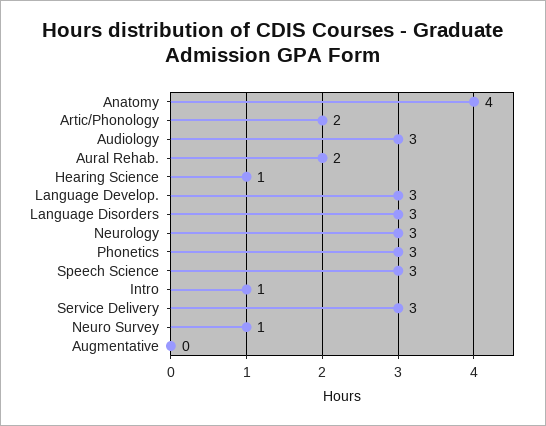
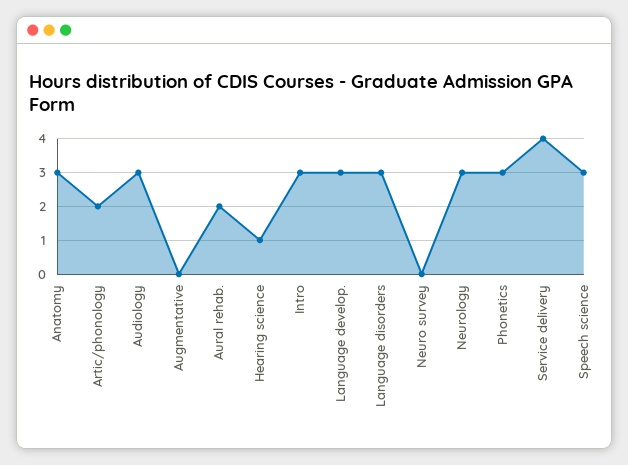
Anatomy: 4 -> 3
Intro: 1 -> 3
Service Delivery: 3 -> 4
Neuro Survey: 1 -> 0

